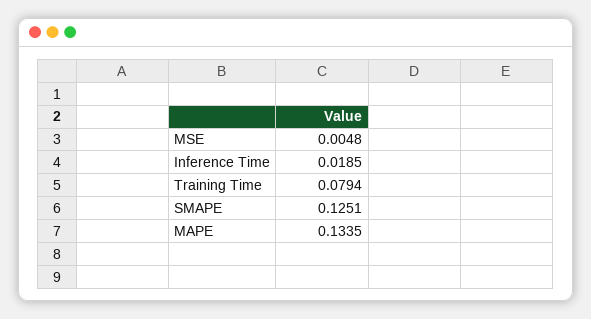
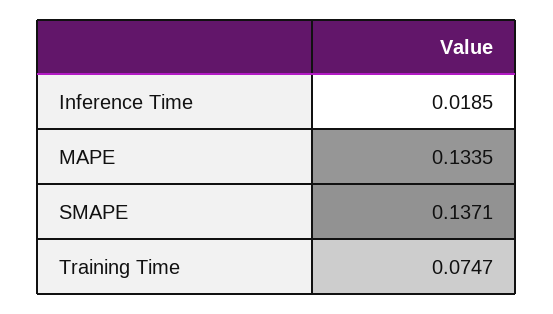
MSE: 0.0048 -> none
Training Time: 0.0794 -> 0.0747
SMAPE: 0.1251 -> 0.1371

